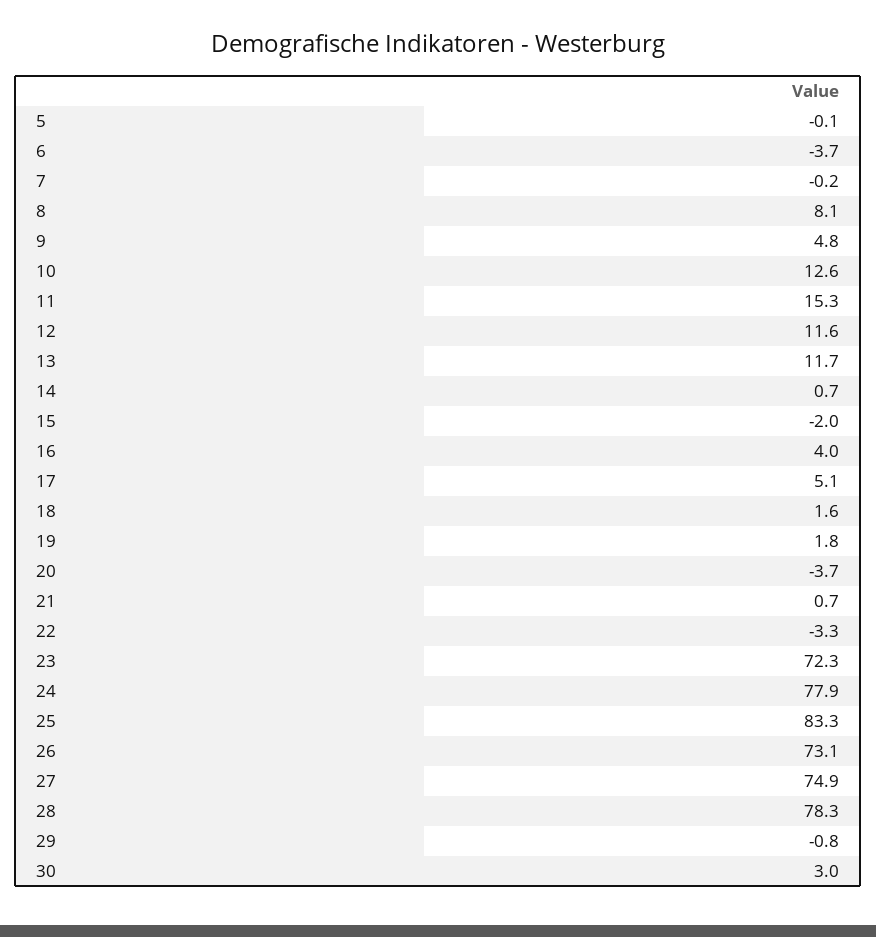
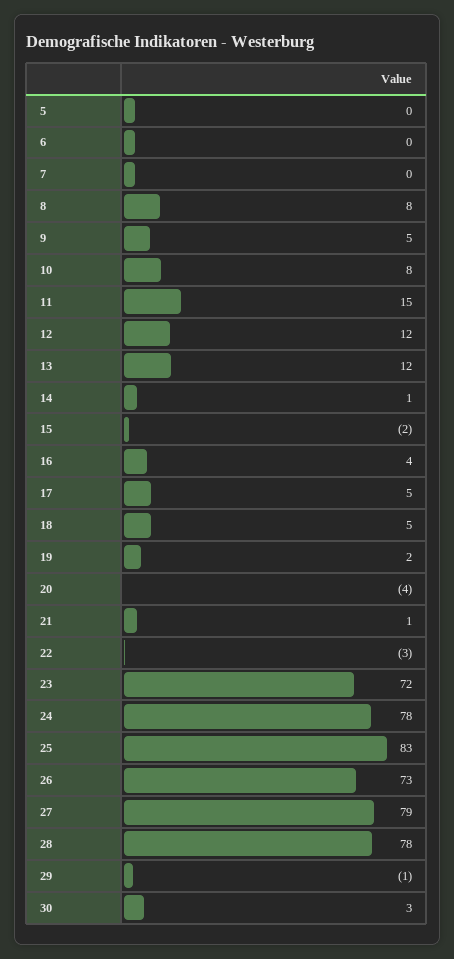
6: -3.7 -> 0
10: 12.6 -> 8
18: 1.6 -> 5
27: 74.9 -> 79

